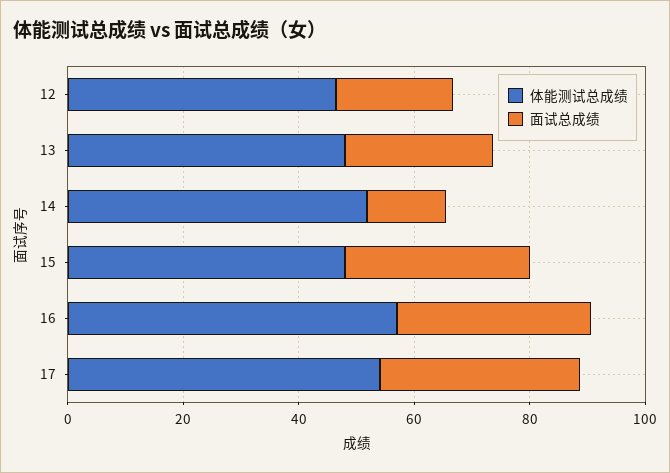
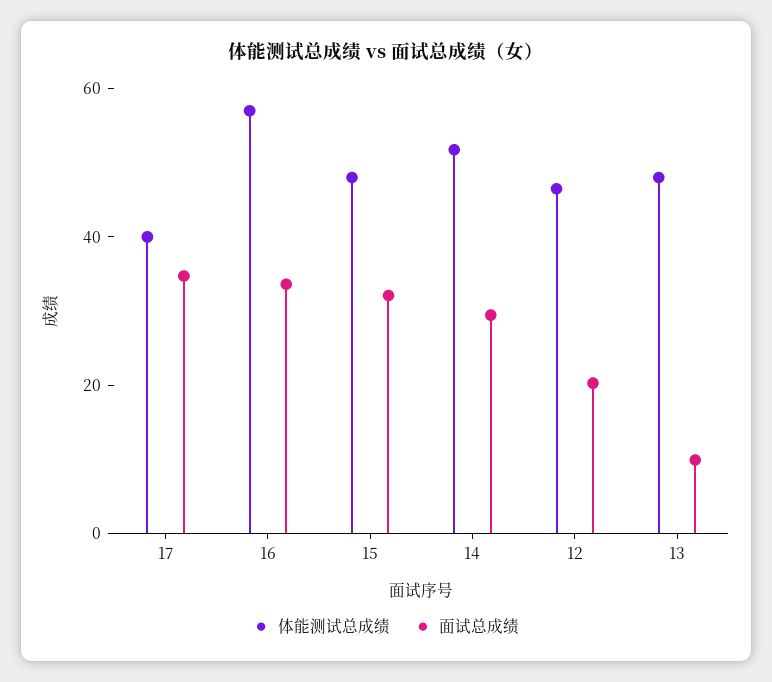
面试总成绩, 13: 25 -> 10
面试总成绩, 14: 15 -> 30
体能测试总成绩, 17: 55 -> 40

